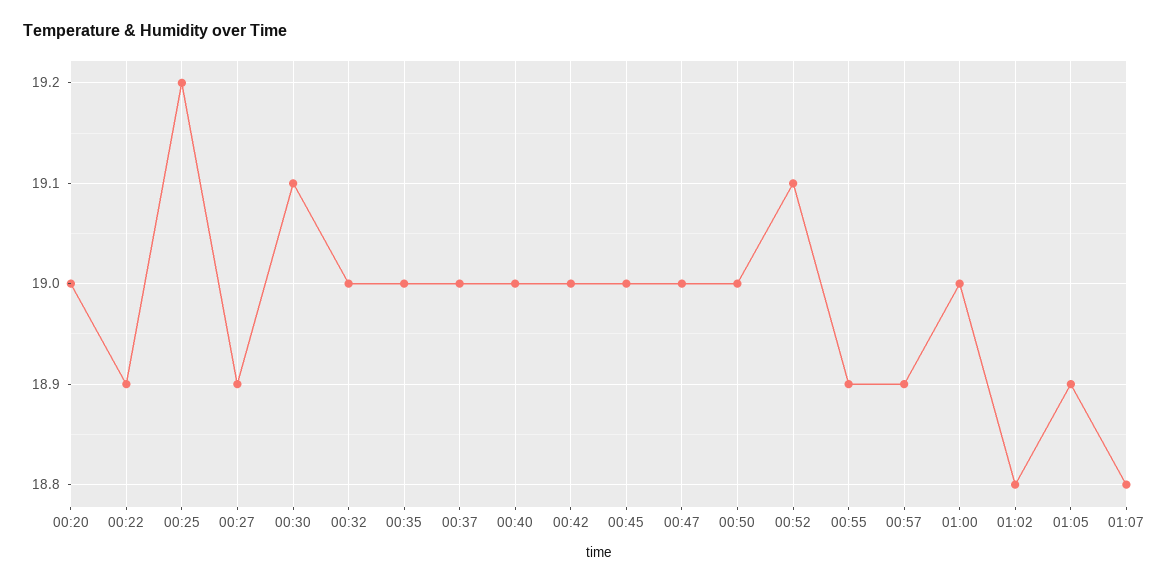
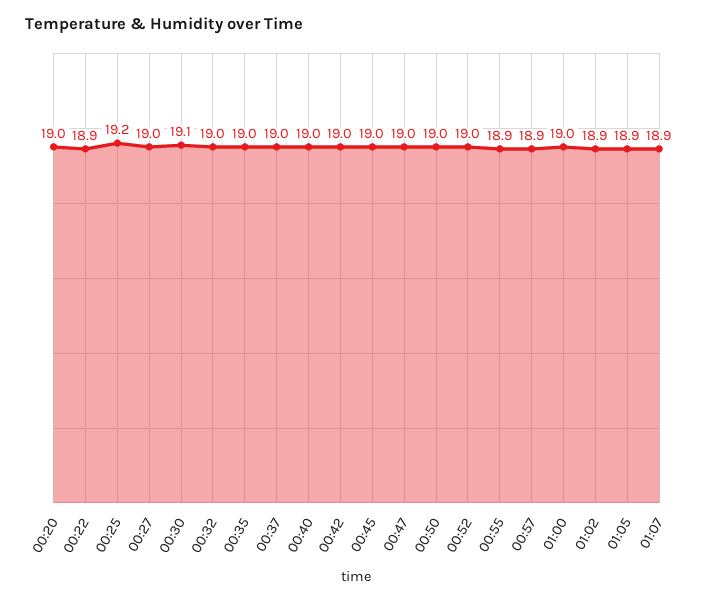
00:27: 18.9 -> 19
00:52: 19.1 -> 19
01:02: 18.8 -> 18.9
01:07: 18.8 -> 18.9

